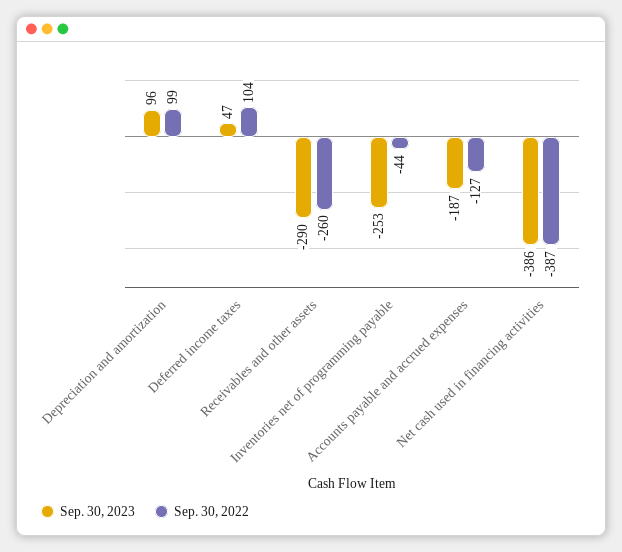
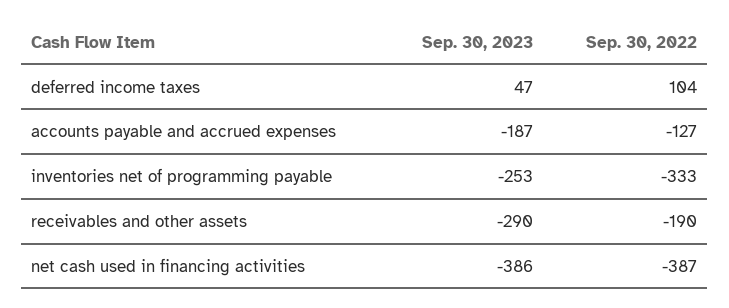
Sep. 30, 2023, Depreciation and amortization: 96 -> none
Sep. 30, 2022, Depreciation and amortization: 99 -> none
Sep. 30, 2022, Receivables and other assets: -260 -> -190
Sep. 30, 2022, Inventories net of programming payable: -44 -> -333

